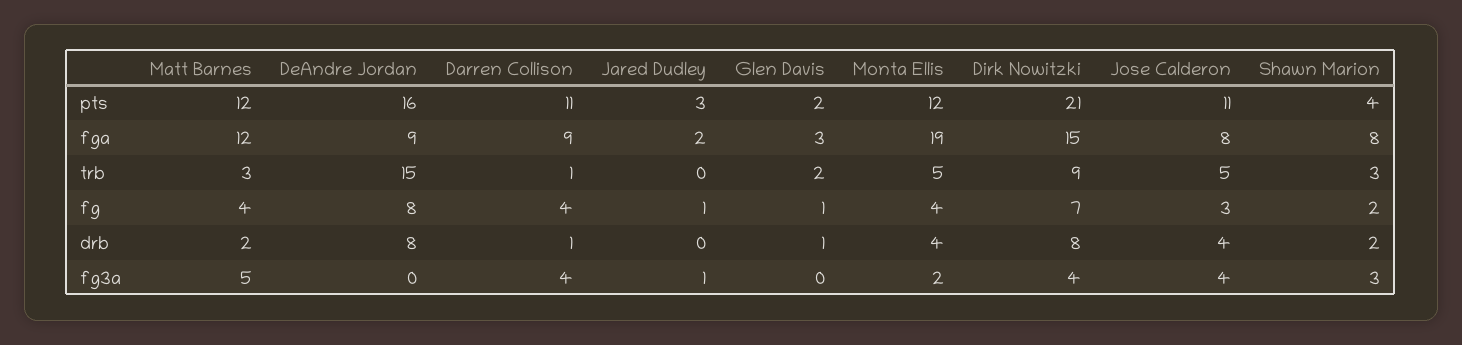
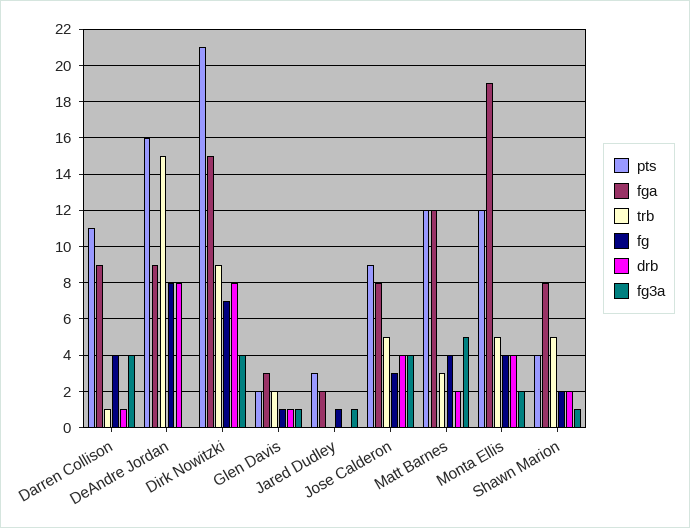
pts, Jose Calderon: 11 -> 9
trb, Shawn Marion: 3 -> 5
fg3a, Glen Davis: 0 -> 1
fg3a, Shawn Marion: 3 -> 1

